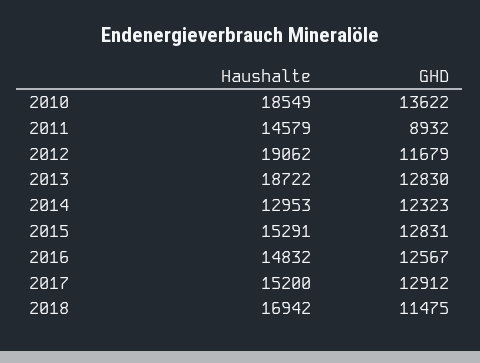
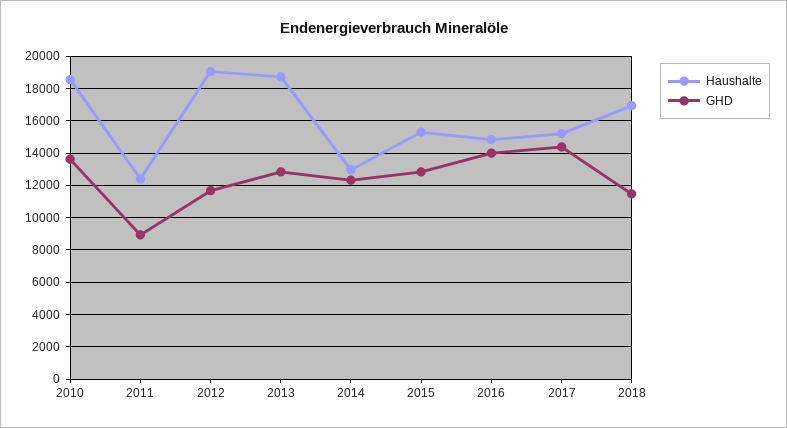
Haushalte, 2011: 14579 -> 12500
GHD, 2016: 12567 -> 14000
GHD, 2017: 12912 -> 14500

